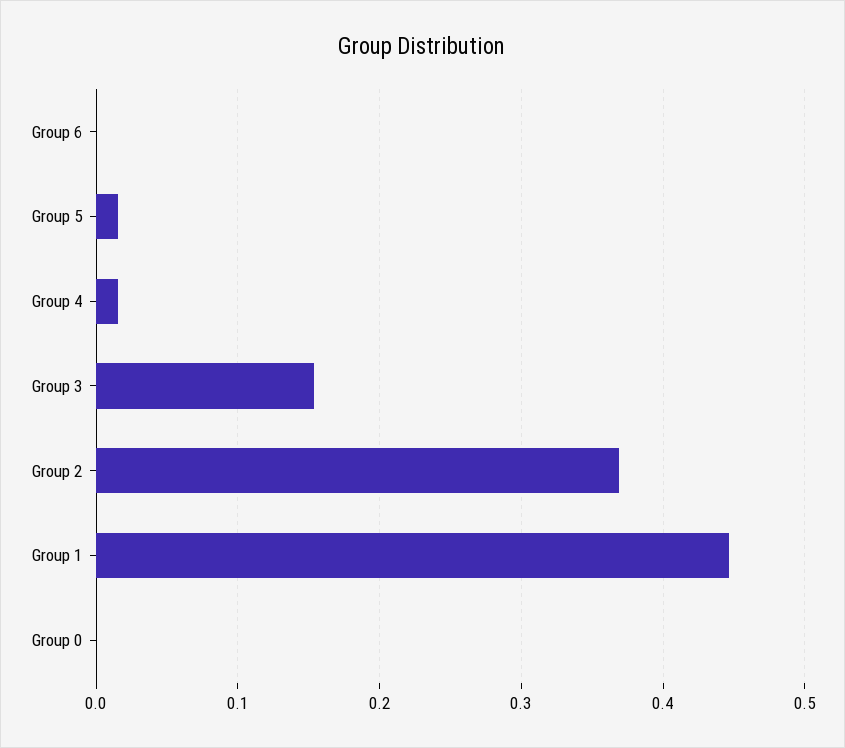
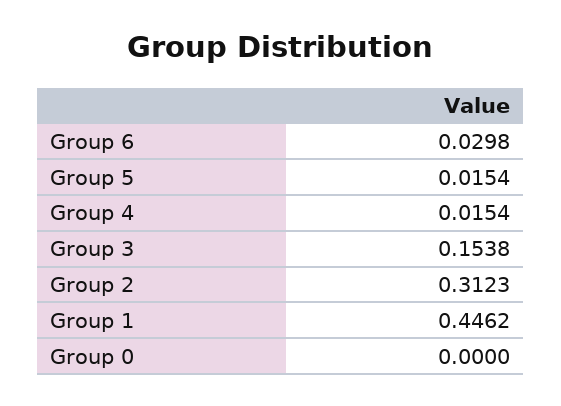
Group 6: 0 -> 0.0298
Group 2: 0.37 -> 0.3123

